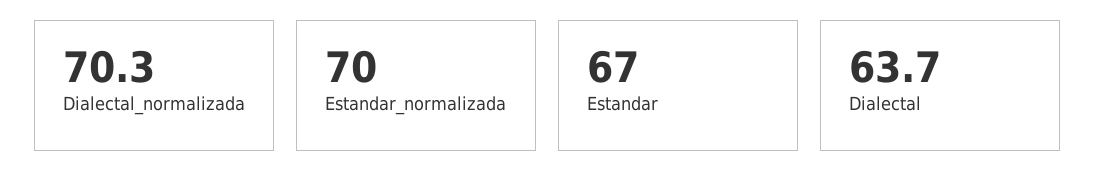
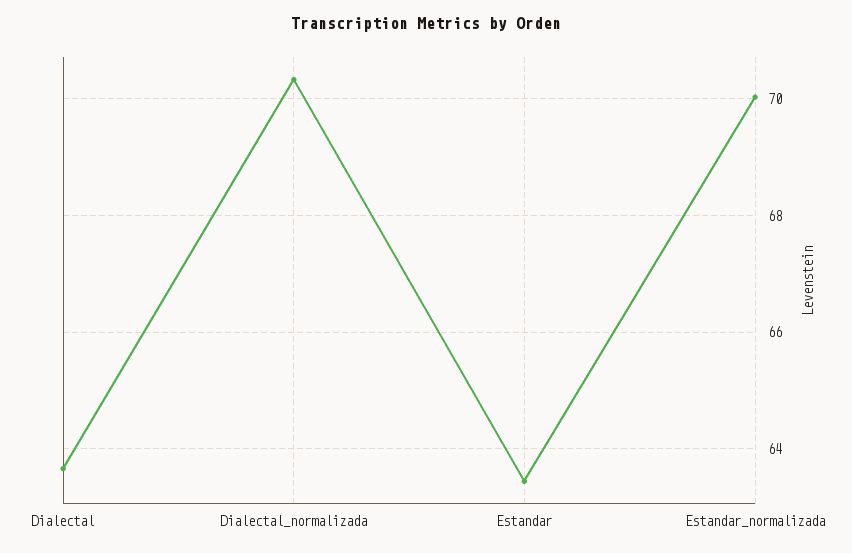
Estandar: 67 -> 63.4

